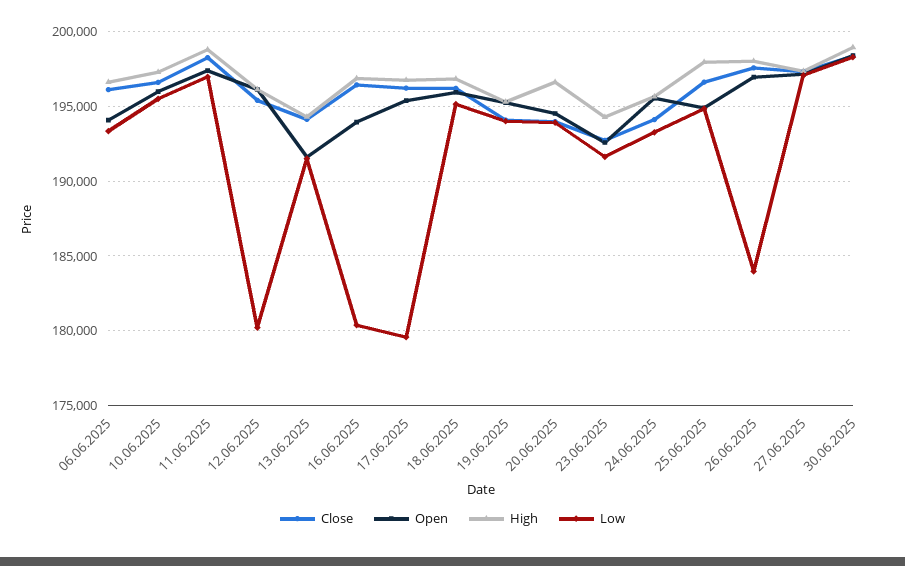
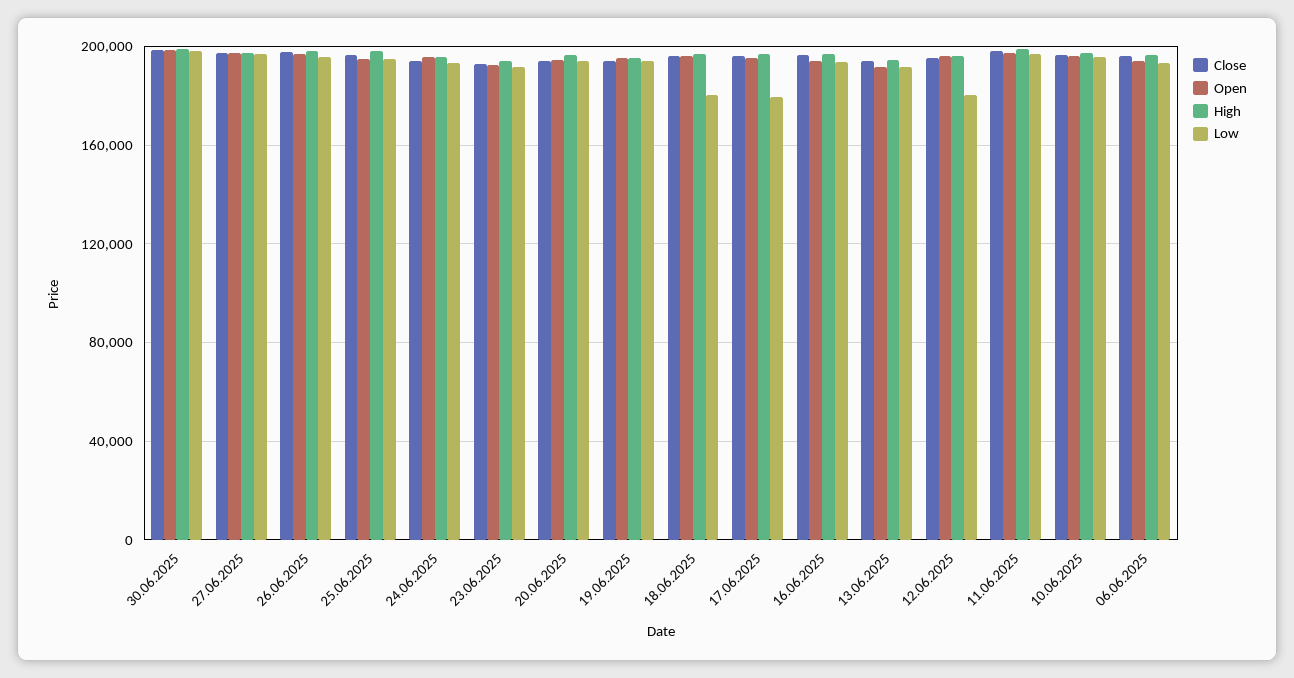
Low, 16.06.2025: 180500 -> 195000
Low, 18.06.2025: 195000 -> 180000
Low, 26.06.2025: 184000 -> 195000

